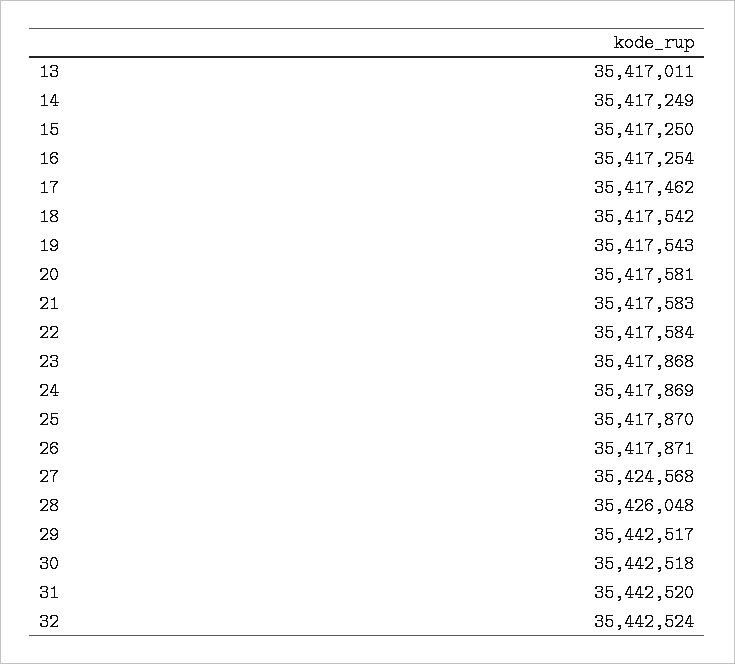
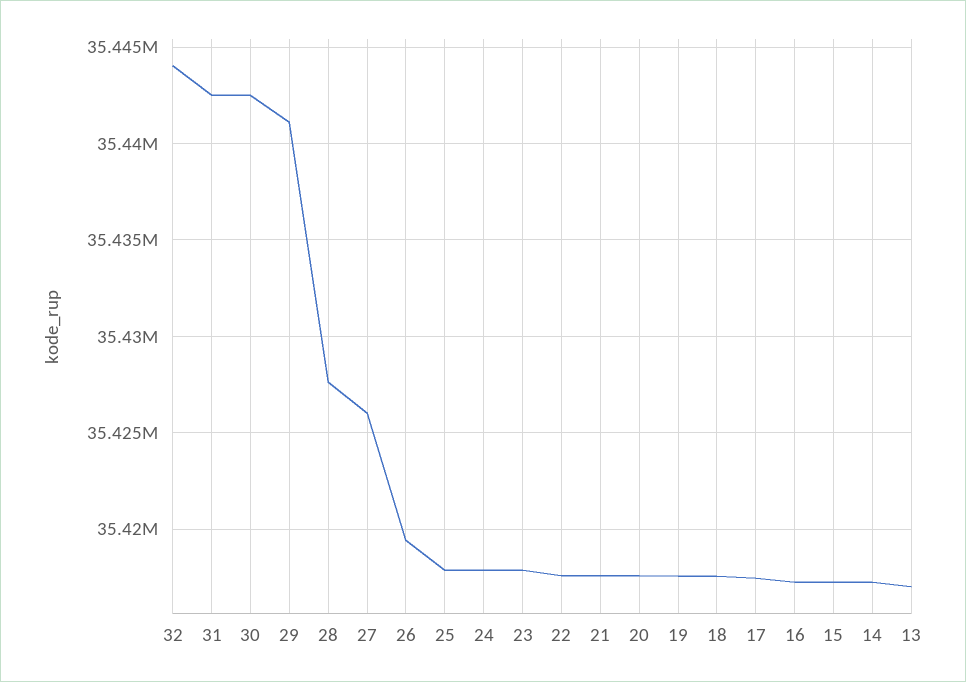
26: 35417871 -> 35419500
27: 35424568 -> 35426000
28: 35426048 -> 35427500
29: 35442517 -> 35441000
32: 35442524 -> 35444000

